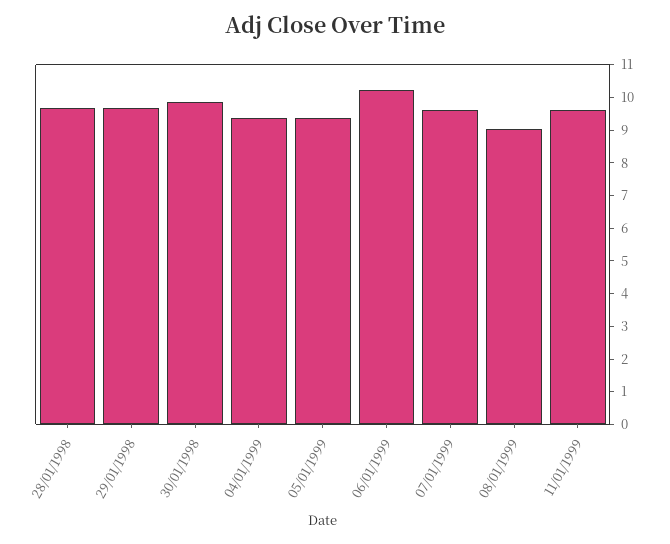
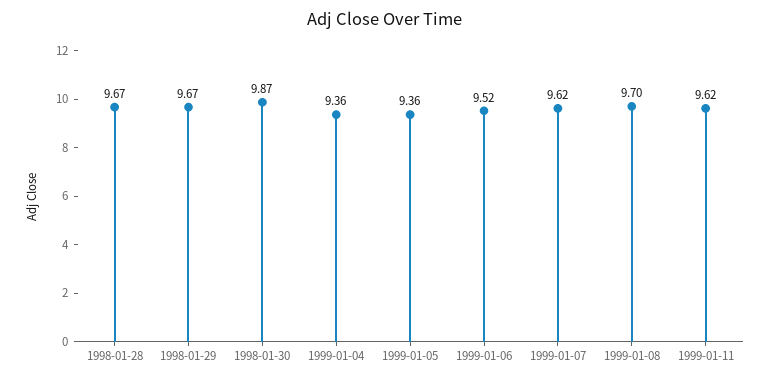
06/01/1999: 10.25 -> 9.52
08/01/1999: 9 -> 9.7

